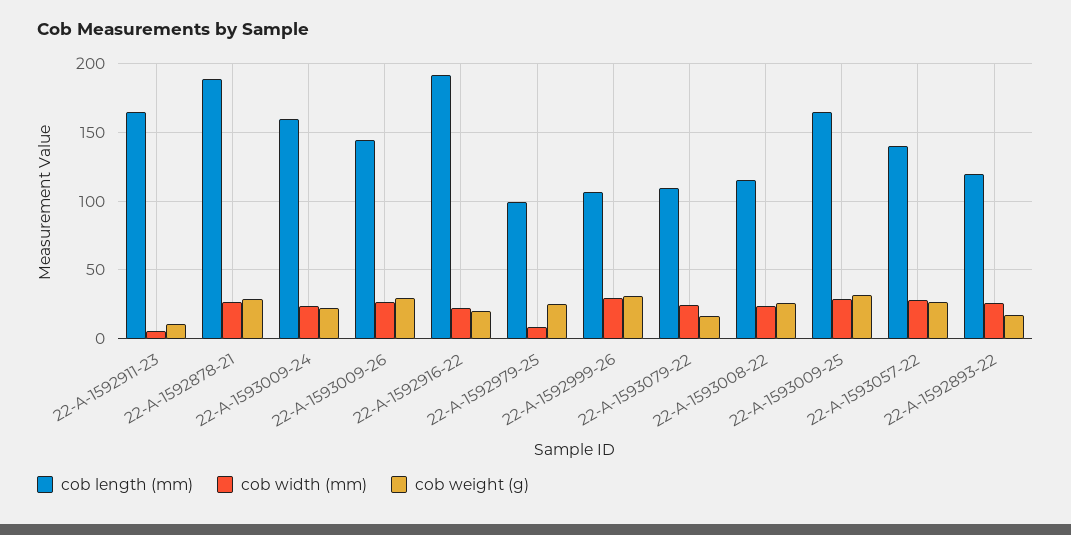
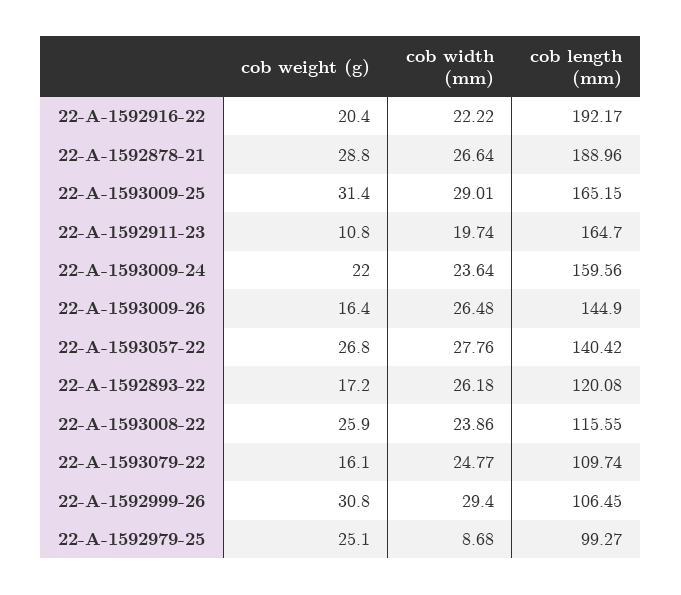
cob width (mm), 22-A-1592911-23: 5 -> 19.74
cob weight (g), 22-A-1593009-26: 30 -> 16.4

